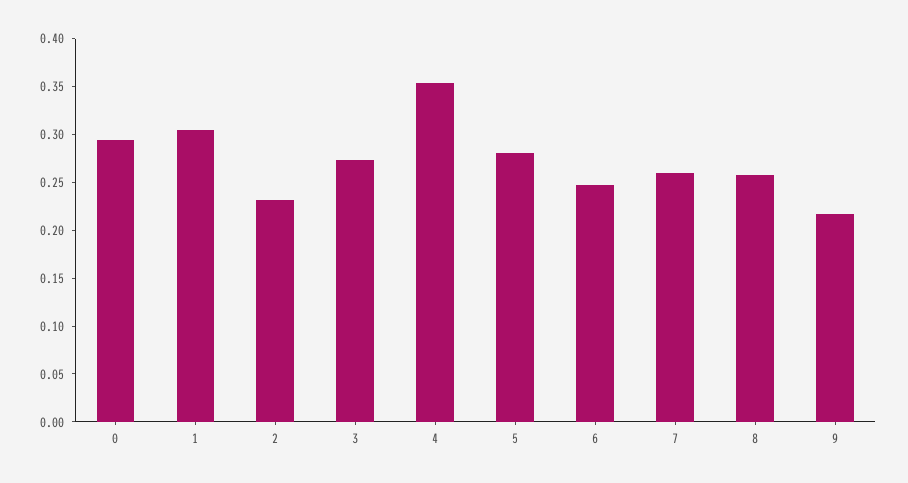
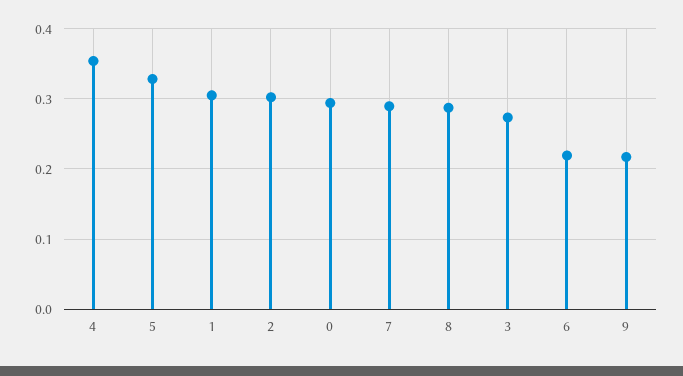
2: 0.23 -> 0.3
5: 0.28 -> 0.33
6: 0.25 -> 0.22
7: 0.26 -> 0.29
8: 0.26 -> 0.29

